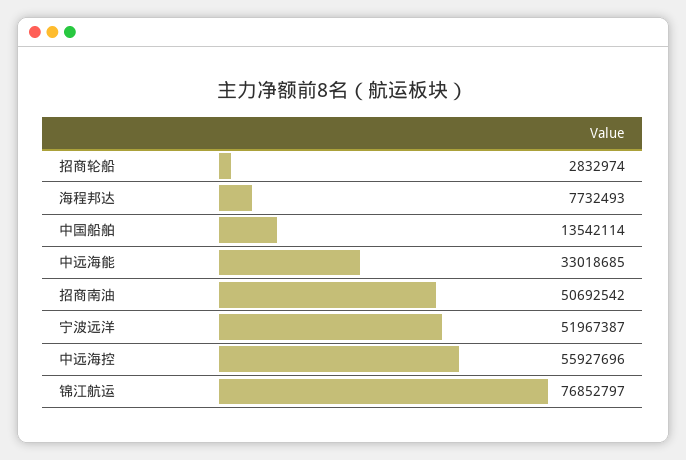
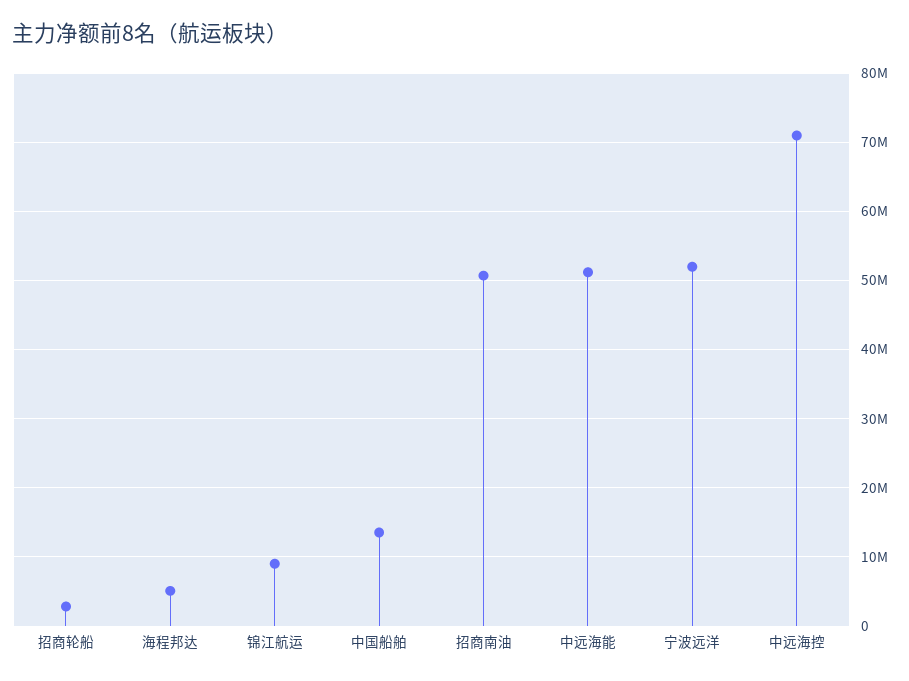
海程邦达: 7732493 -> 5000000
中远海能: 33018685 -> 51000000
中远海控: 55927696 -> 71000000
锦江航运: 76852797 -> 9000000

